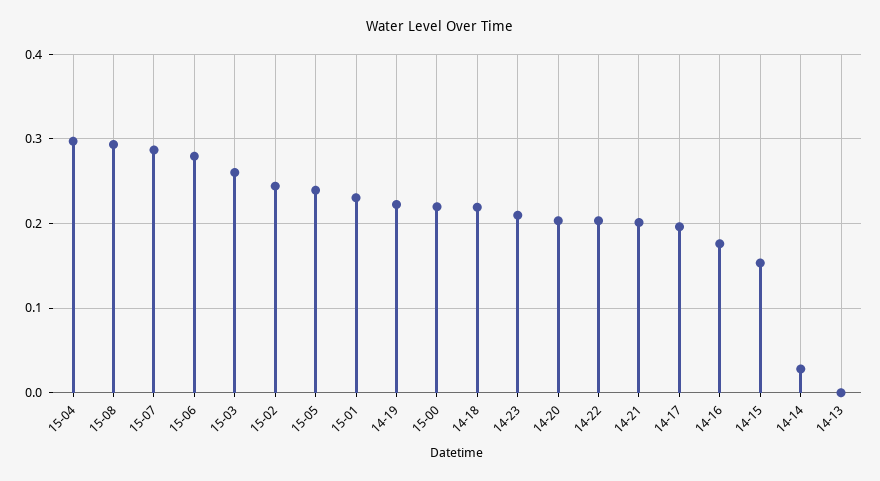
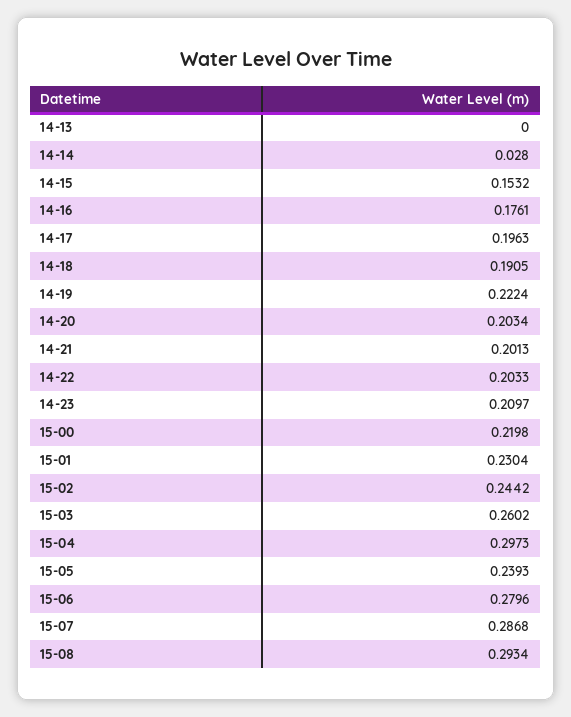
14-18: 0.22 -> 0.1905

